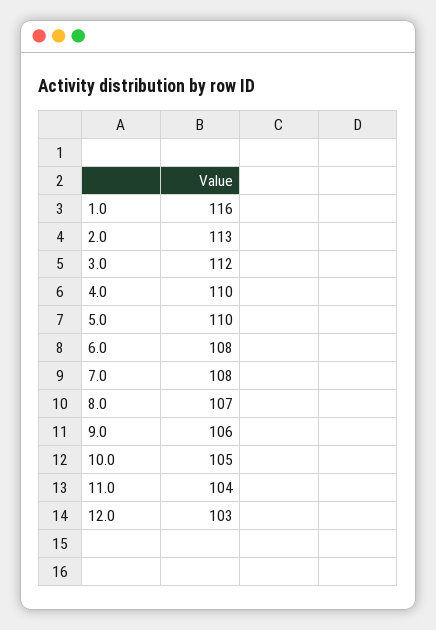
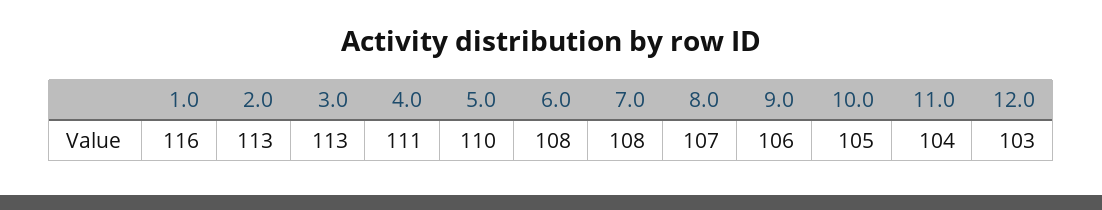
3.0: 112 -> 113
4.0: 110 -> 111

